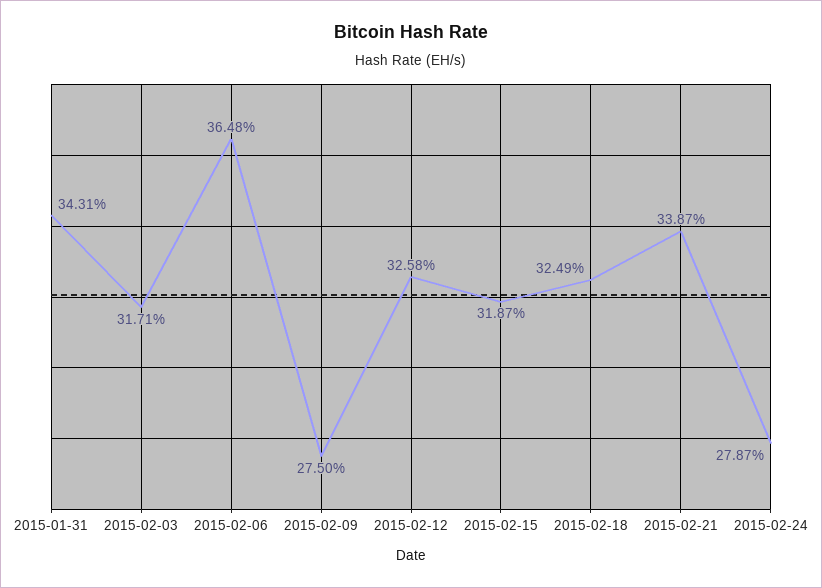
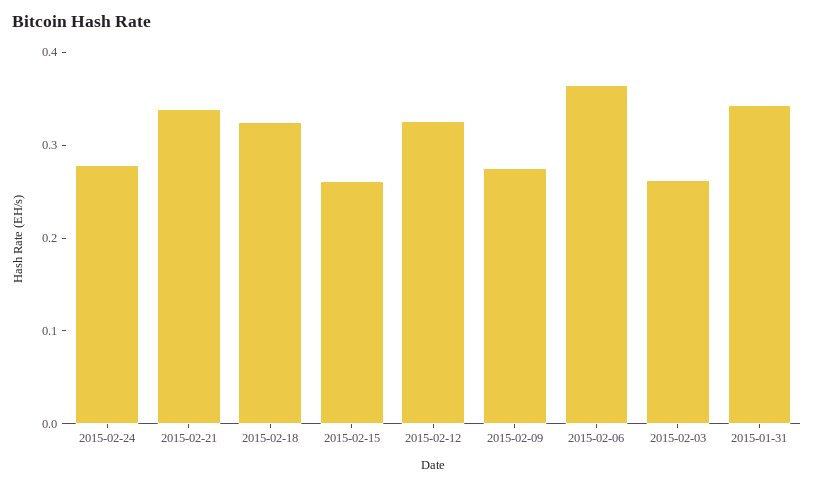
2015-02-03: 0.3171 -> 0.26
2015-02-15: 0.3187 -> 0.26

